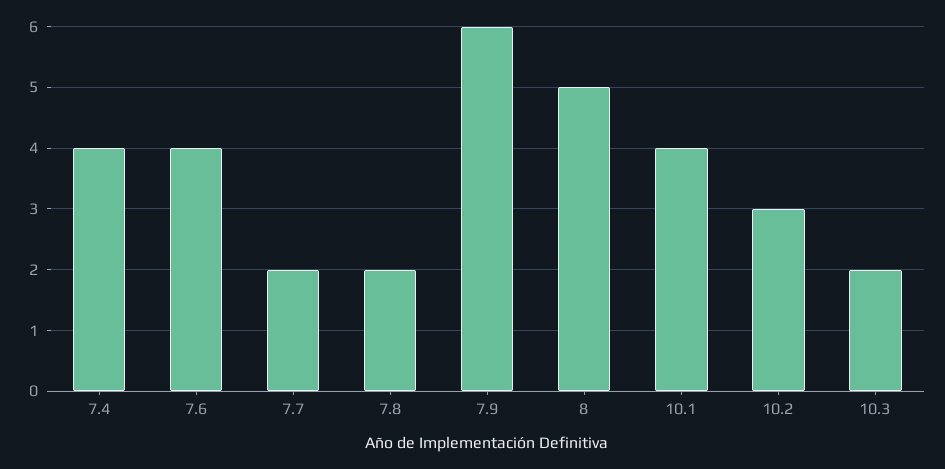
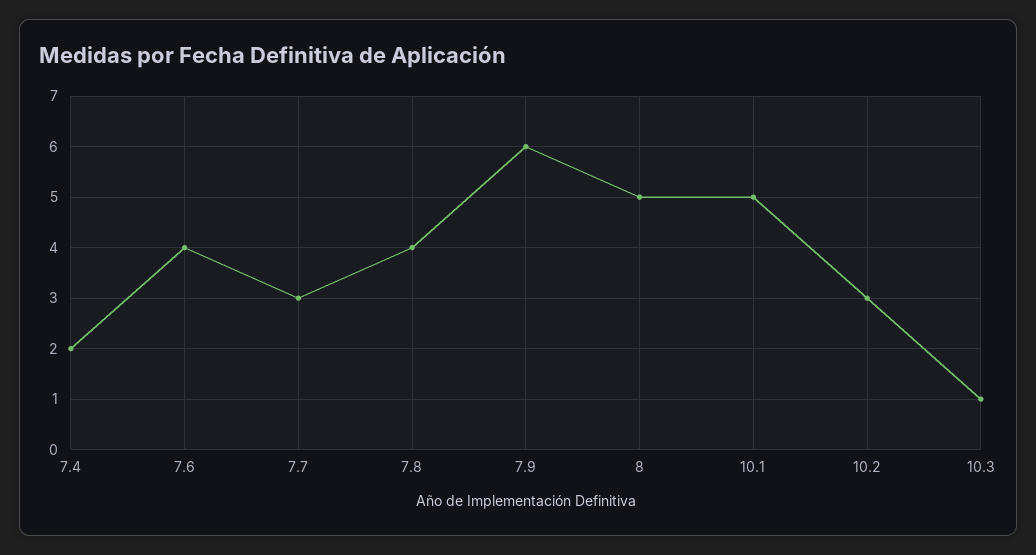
7.4: 4 -> 2
7.7: 2 -> 3
7.8: 2 -> 4
10.1: 4 -> 5
10.3: 2 -> 1

